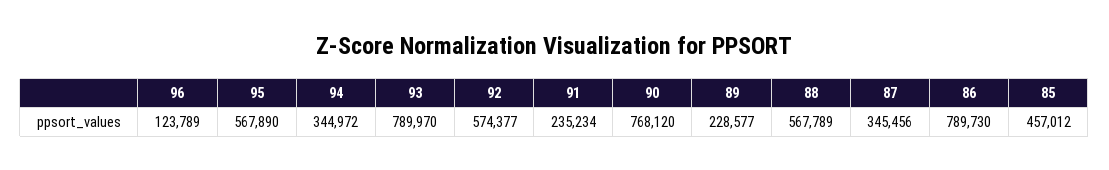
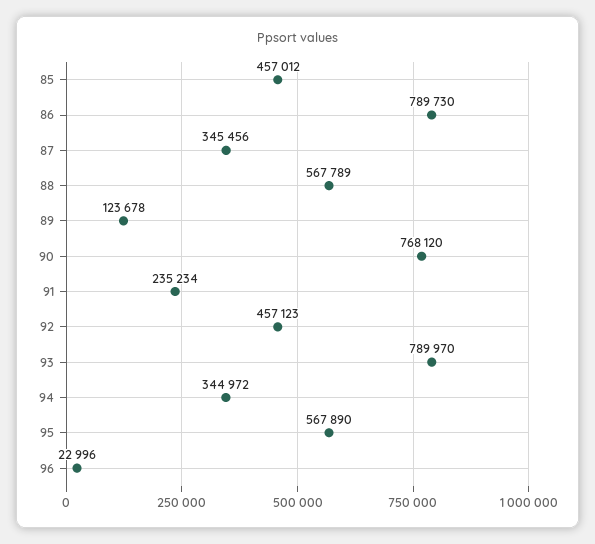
96: 123789 -> 22996
92: 574377 -> 457123
89: 228577 -> 123678

